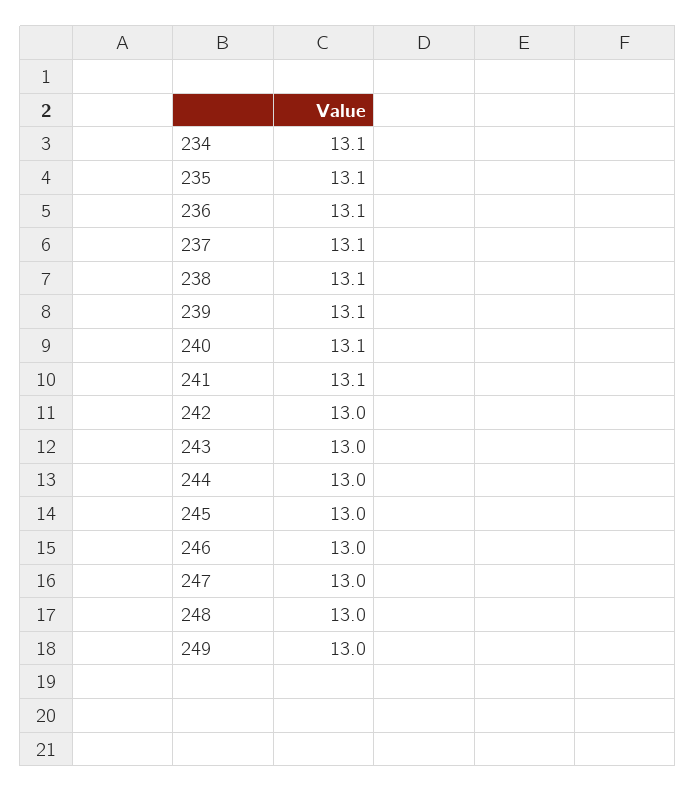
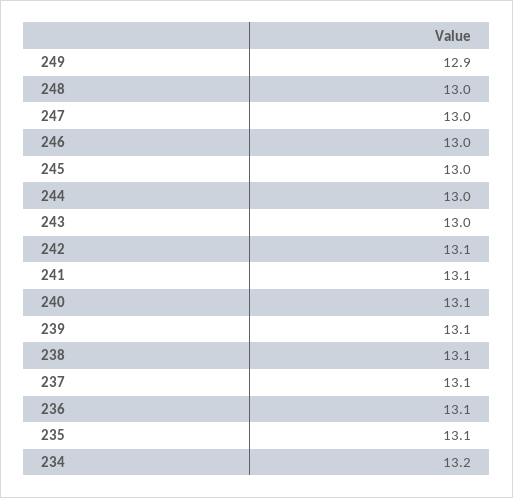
234: 13.1 -> 13.2
242: 13 -> 13.1
249: 13 -> 12.9

